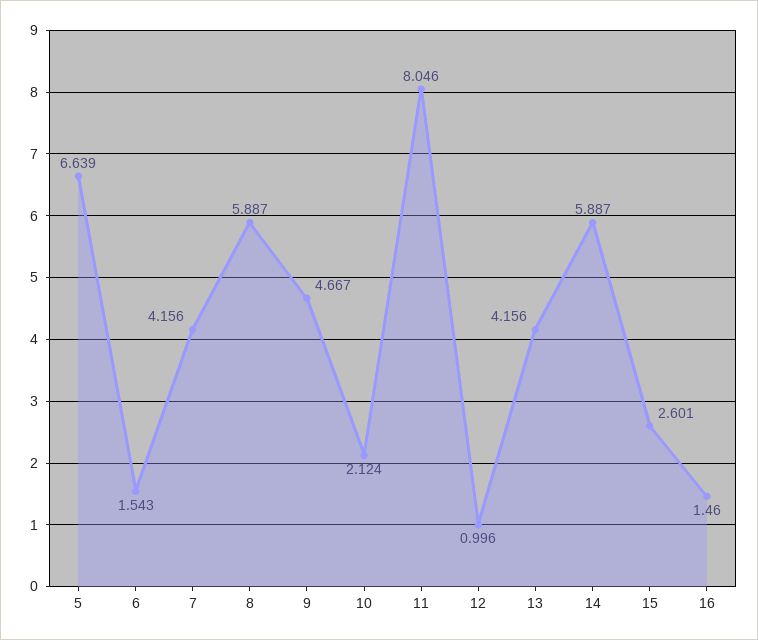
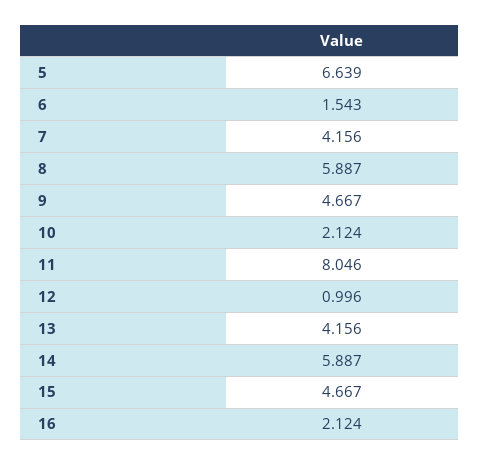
15: 2.601 -> 4.667
16: 1.46 -> 2.124

